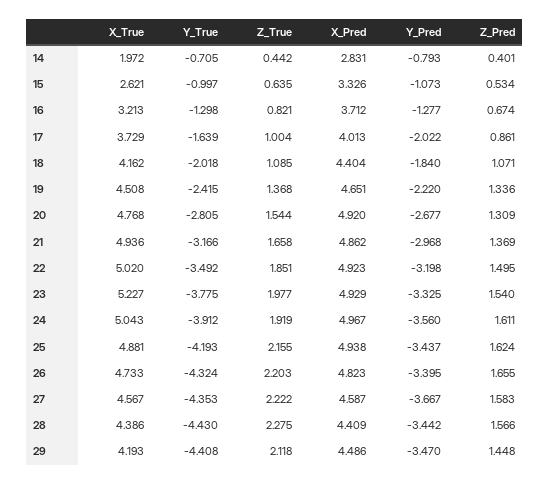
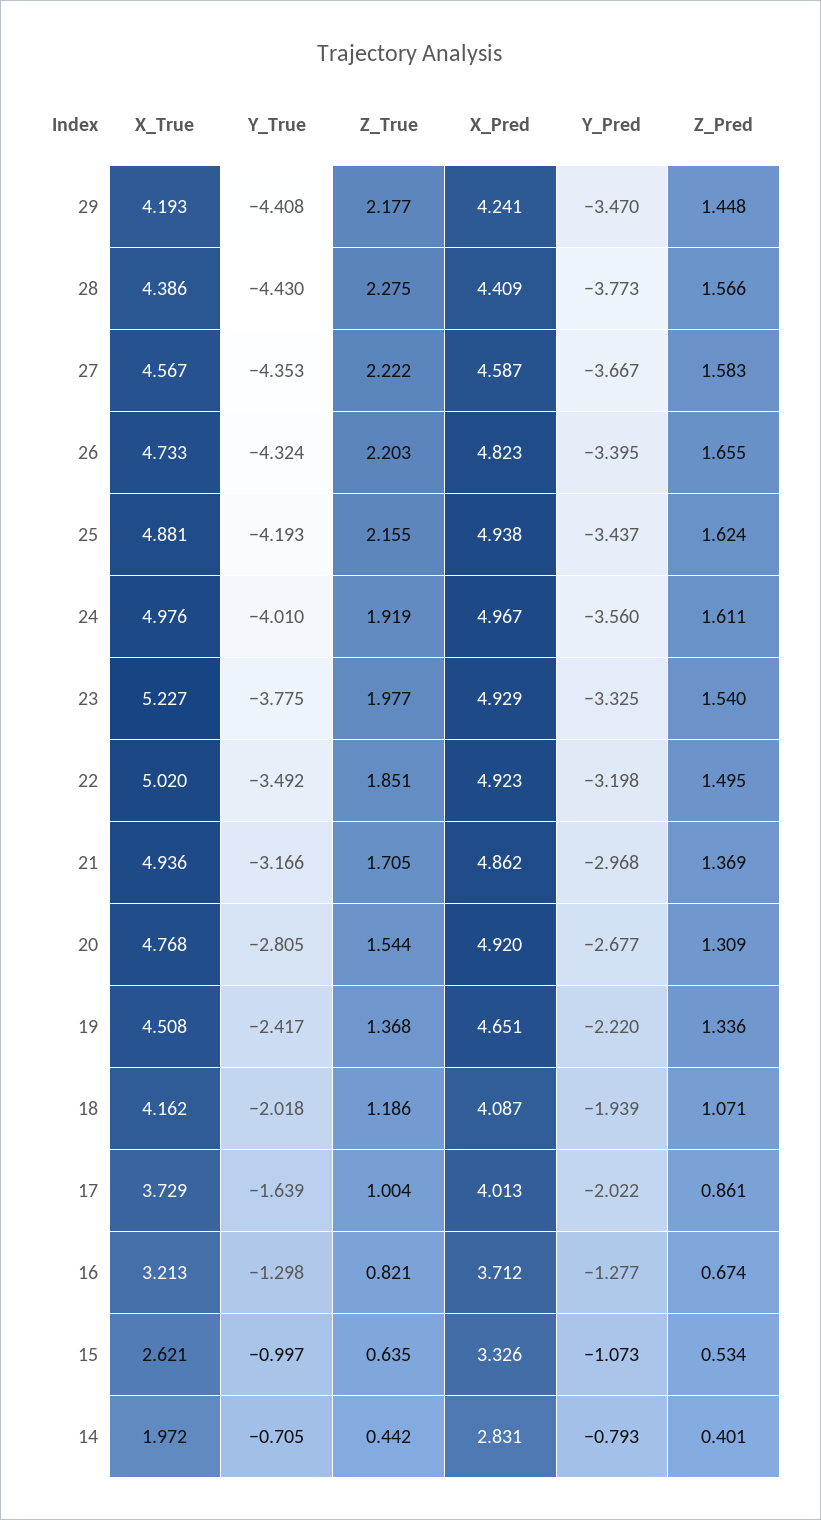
Z_True, 18: 1.085 -> 1.186
X_Pred, 18: 4.404 -> 4.087
Y_Pred, 18: -1.84 -> -1.939
Y_True, 19: -2.415 -> -2.417
Z_True, 21: 1.658 -> 1.705
X_True, 24: 5.043 -> 4.976
Y_True, 24: -3.912 -> -4.01
Y_Pred, 28: -3.442 -> -3.773
Z_True, 29: 2.118 -> 2.177
X_Pred, 29: 4.486 -> 4.241

